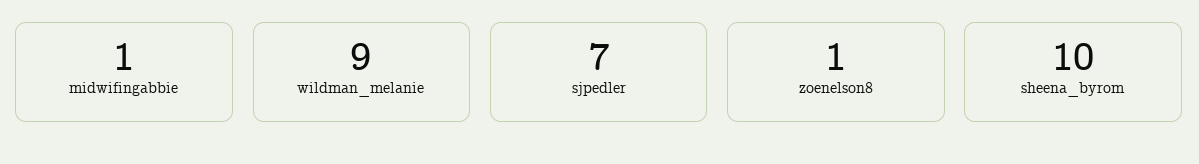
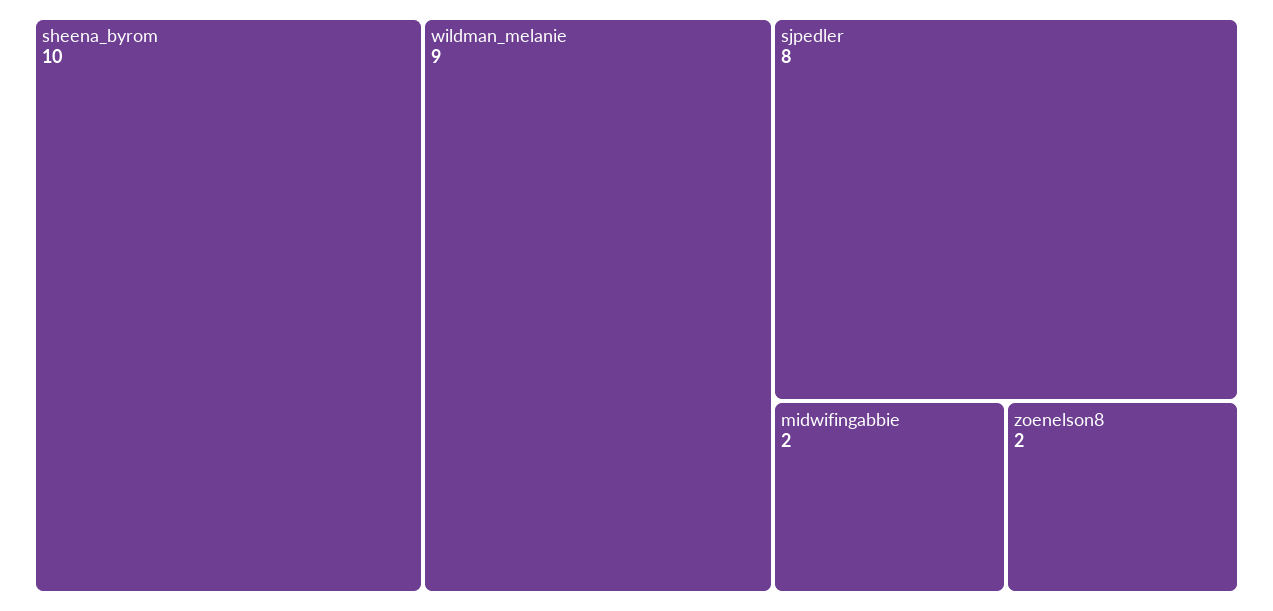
midwifingabbie: 1 -> 2
sjpedler: 7 -> 8
zoenelson8: 1 -> 2

